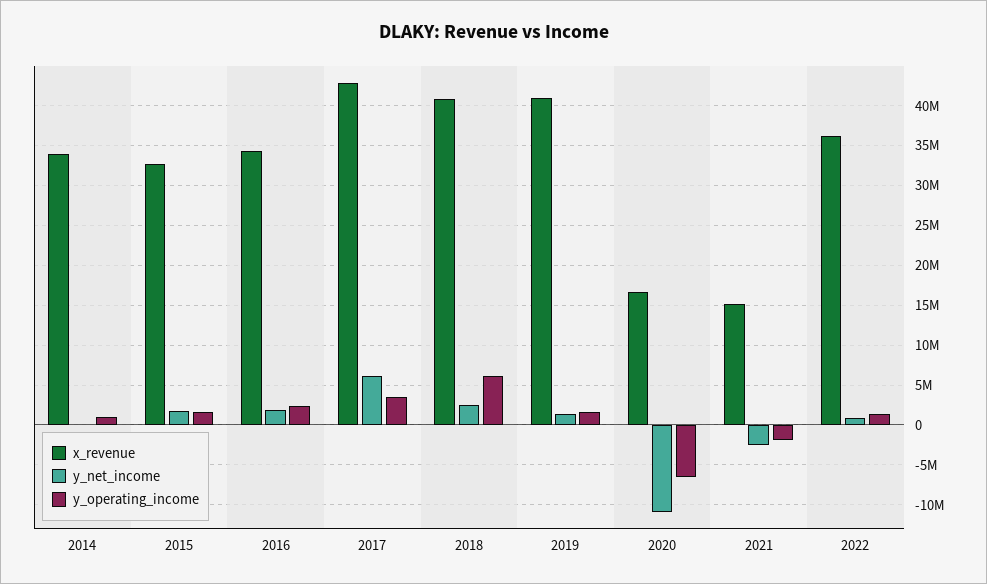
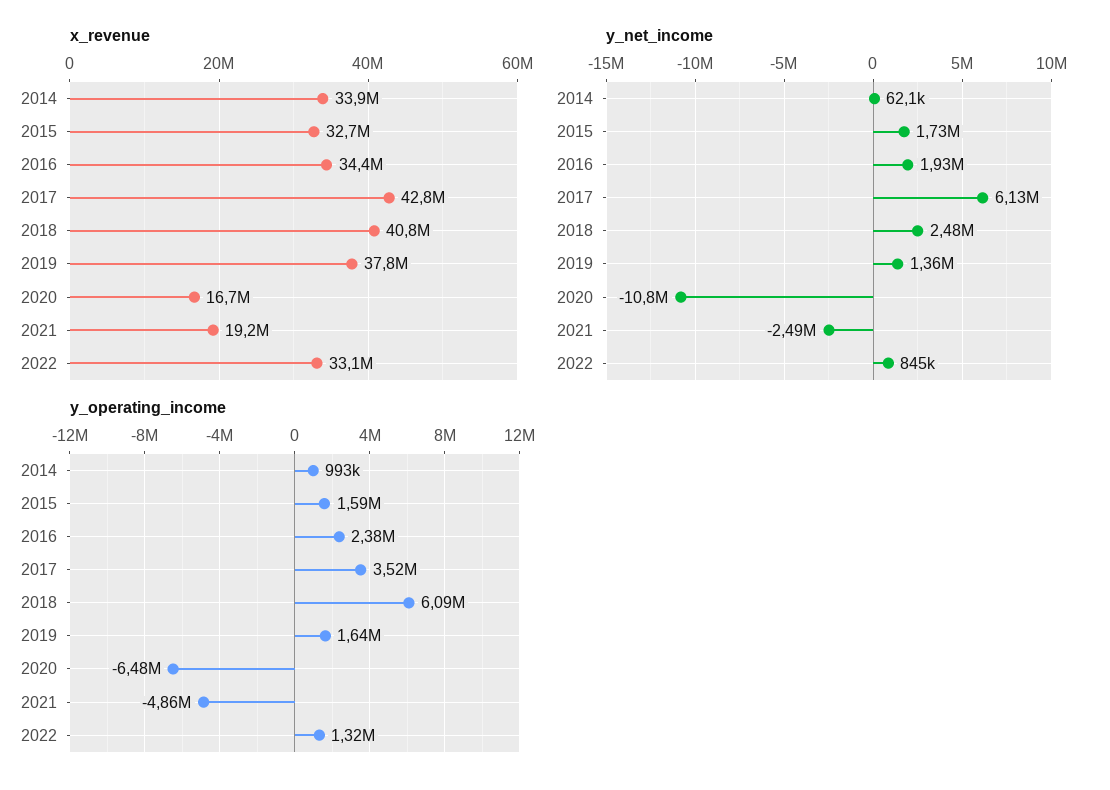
x_revenue, 2019: 41000000 -> 37800000
x_revenue, 2021: 15000000 -> 19200000
y_operating_income, 2021: -2000000 -> -4860000
x_revenue, 2022: 36000000 -> 33100000

